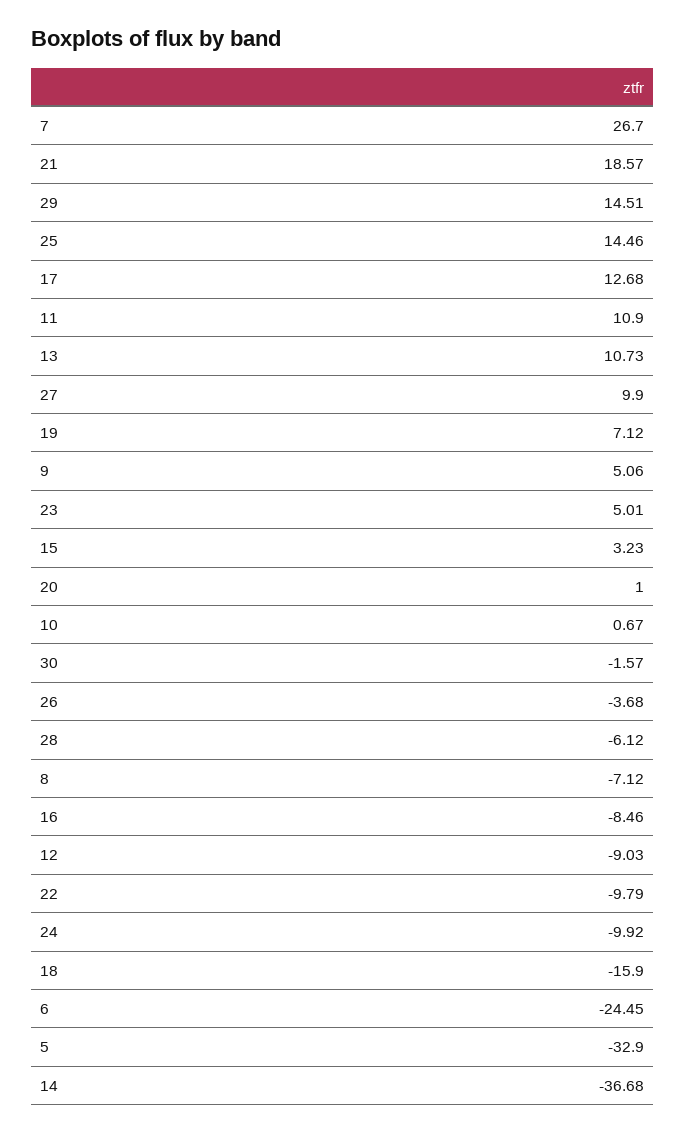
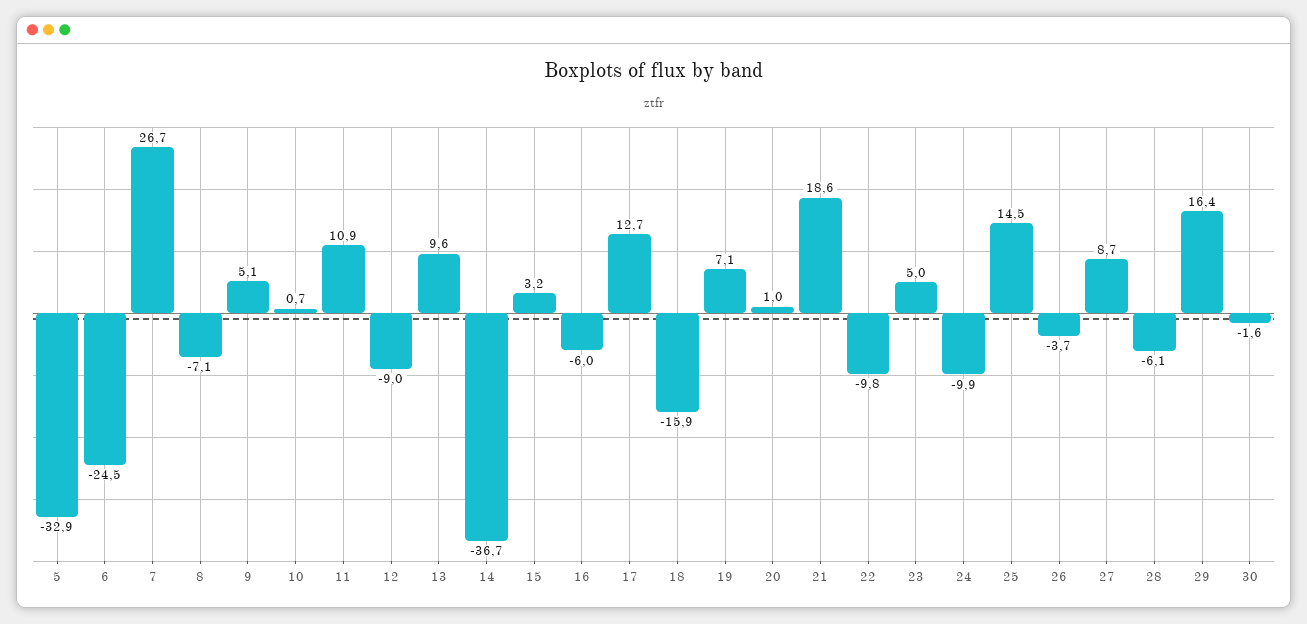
29: 14.51 -> 16.4
13: 10.73 -> 9.6
27: 9.9 -> 8.7
16: -8.46 -> -6

